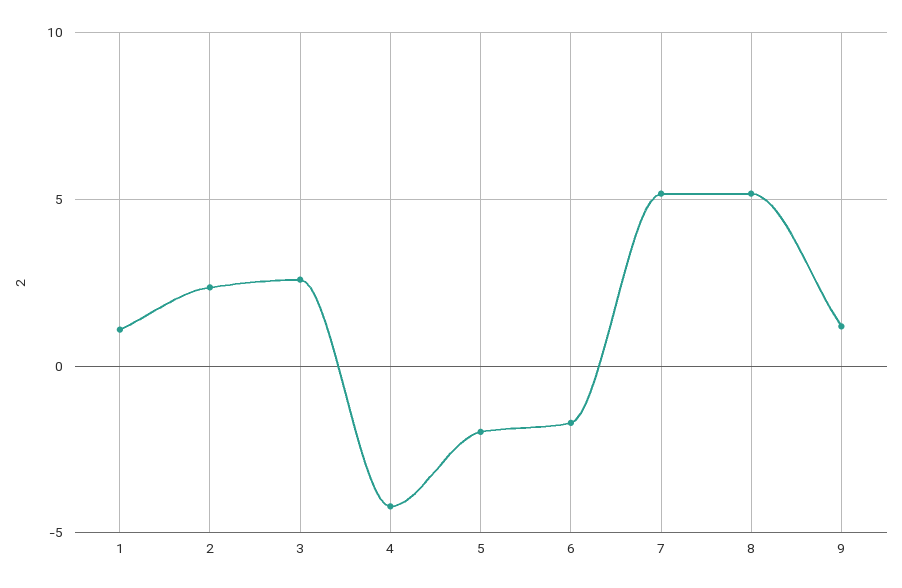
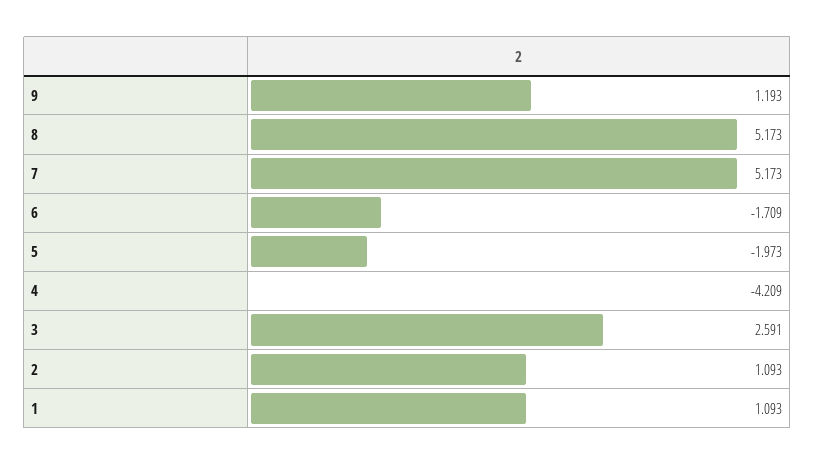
2: 2.5 -> 1.093

